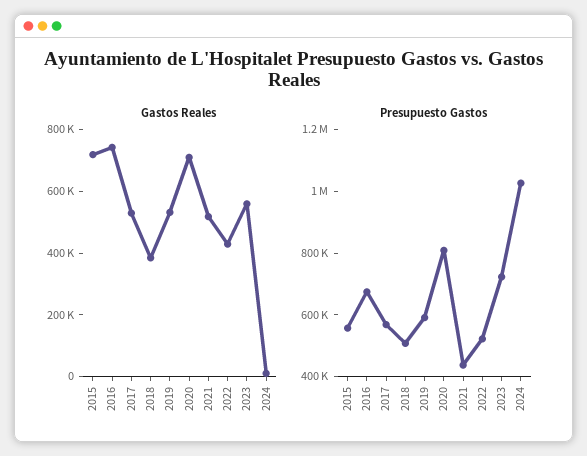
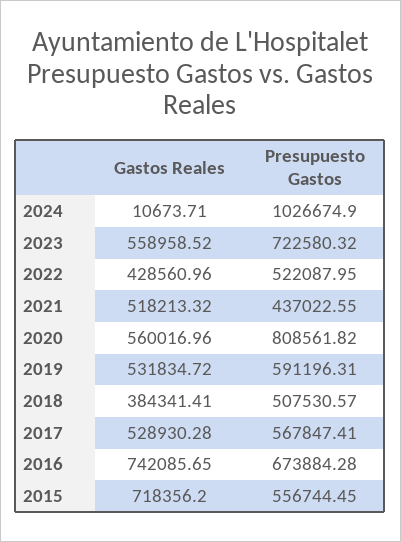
Gastos Reales, 2020: 700000 -> 560016.96

